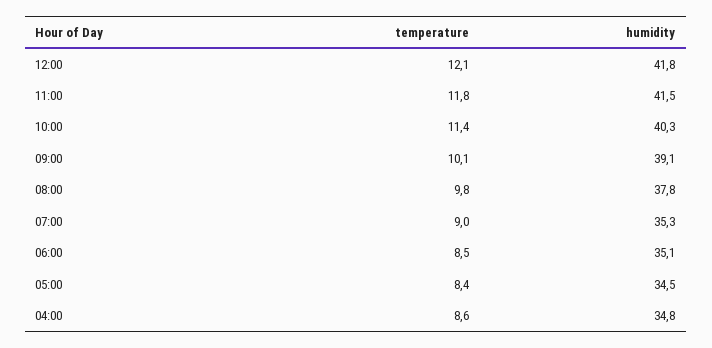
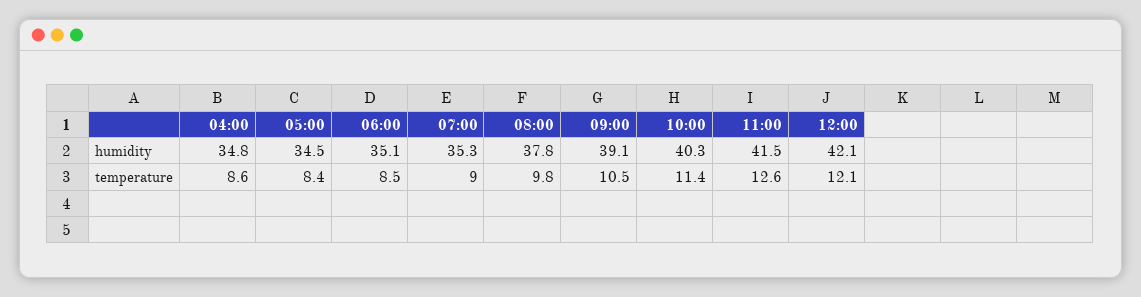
humidity, 12:00: 41.8 -> 42.1
temperature, 11:00: 11.8 -> 12.6
temperature, 09:00: 10.1 -> 10.5

